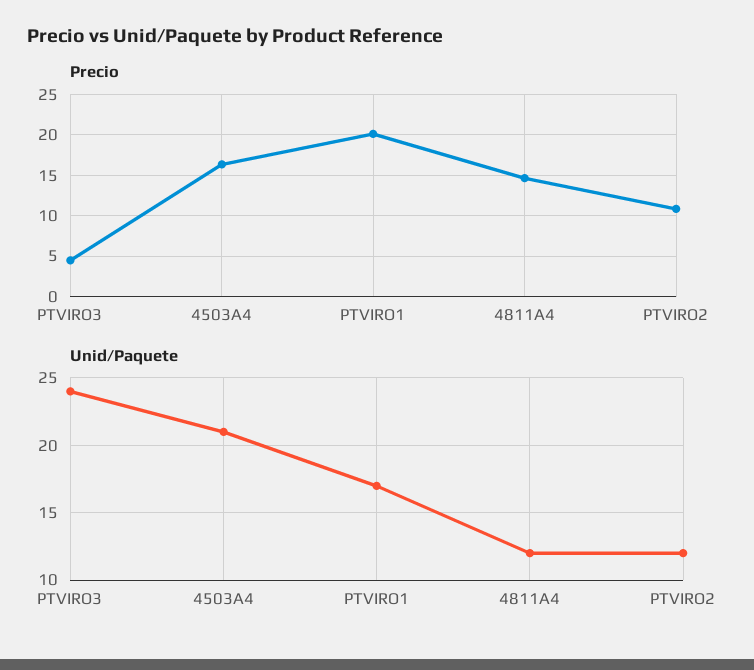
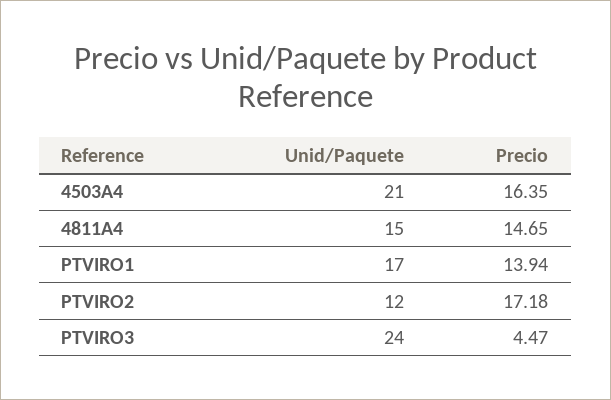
Precio, PTVIRO1: 20 -> 13.94
Precio, PTVIRO2: 11 -> 17.18
Unid/Paquete, 4811A4: 12 -> 15

